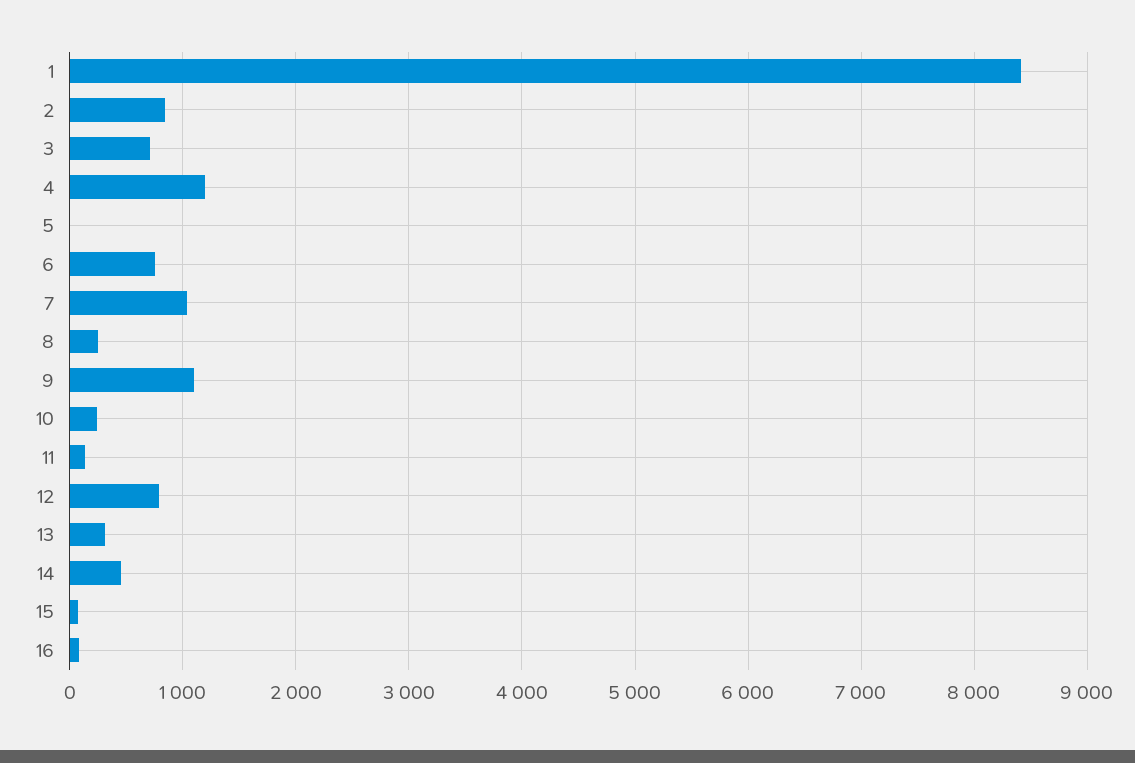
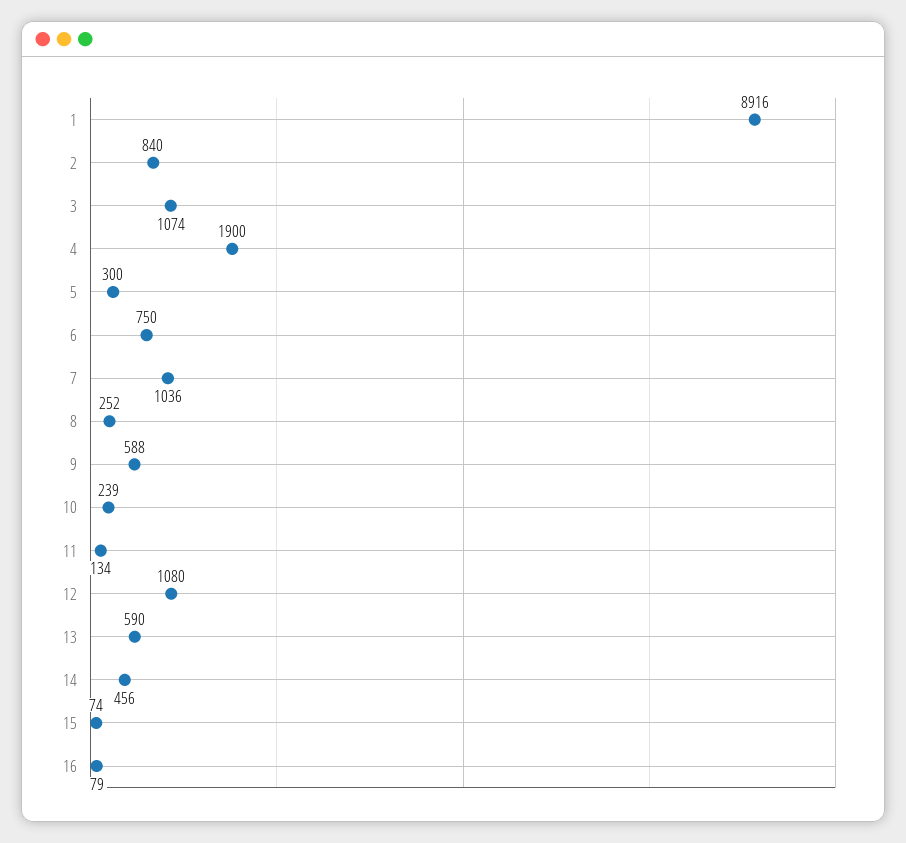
1: 8400 -> 8916
3: 700 -> 1074
4: 1200 -> 1900
5: 0 -> 300
9: 1100 -> 588
12: 800 -> 1080
13: 300 -> 590

